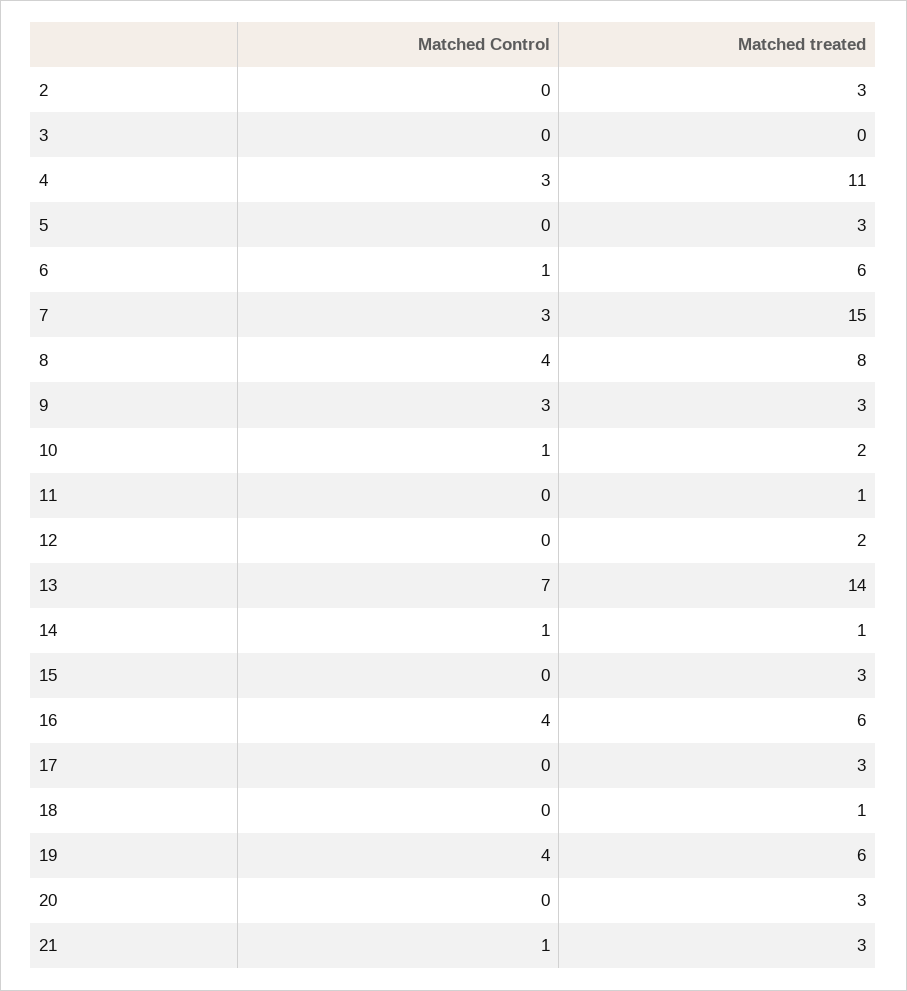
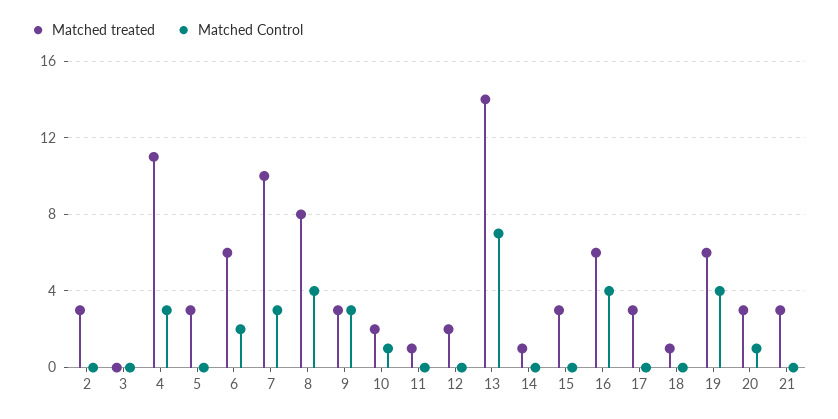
Matched Control, 6: 1 -> 2
Matched treated, 7: 15 -> 10
Matched Control, 14: 1 -> 0
Matched Control, 20: 0 -> 1
Matched Control, 21: 1 -> 0

